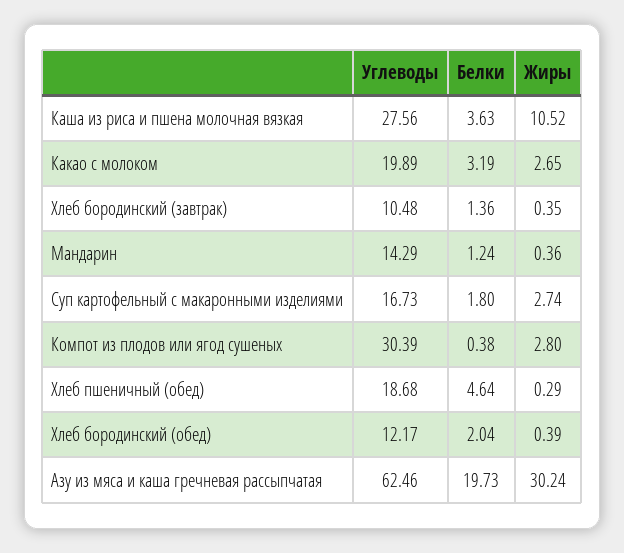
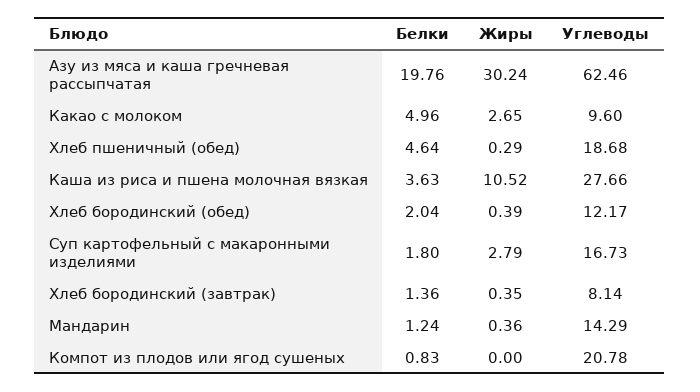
Углеводы, Каша из риса и пшена молочная вязкая: 27.56 -> 27.66
Углеводы, Какао с молоком: 19.89 -> 9.6
Белки, Какао с молоком: 3.19 -> 4.96
Углеводы, Хлеб бородинский (завтрак): 10.48 -> 8.14
Жиры, Суп картофельный с макаронными изделиями: 2.74 -> 2.79
Углеводы, Компот из плодов или ягод сушеных: 30.39 -> 20.78
Белки, Компот из плодов или ягод сушеных: 0.38 -> 0.83
Жиры, Компот из плодов или ягод сушеных: 2.8 -> 0
Белки, Азу из мяса и каша гречневая рассыпчатая: 19.73 -> 19.76

